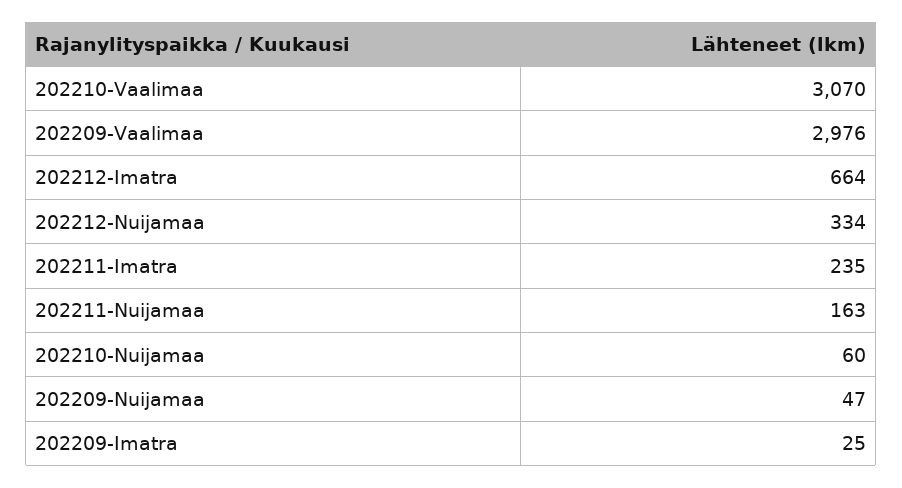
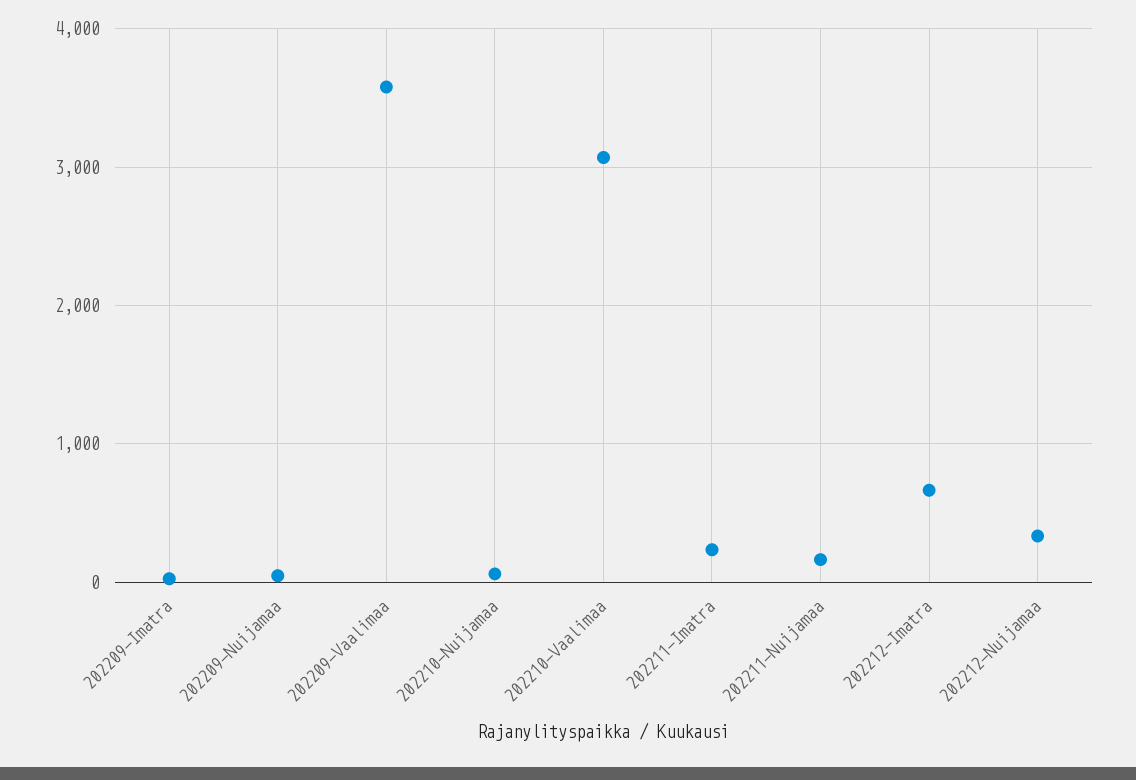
202209-Vaalimaa: 2976 -> 3600

